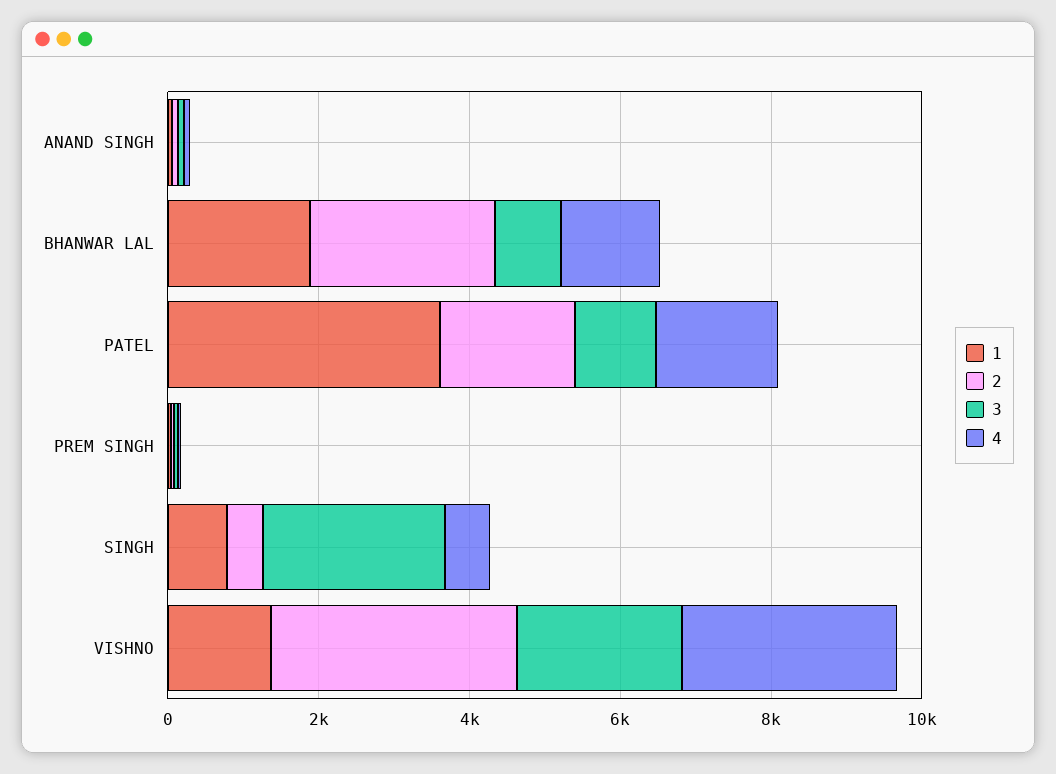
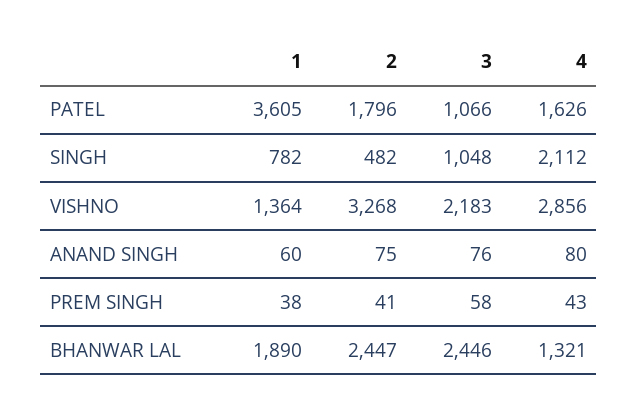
3, BHANWAR LAL: 1000 -> 2446
3, SINGH: 2500 -> 1048
4, SINGH: 500 -> 2112

